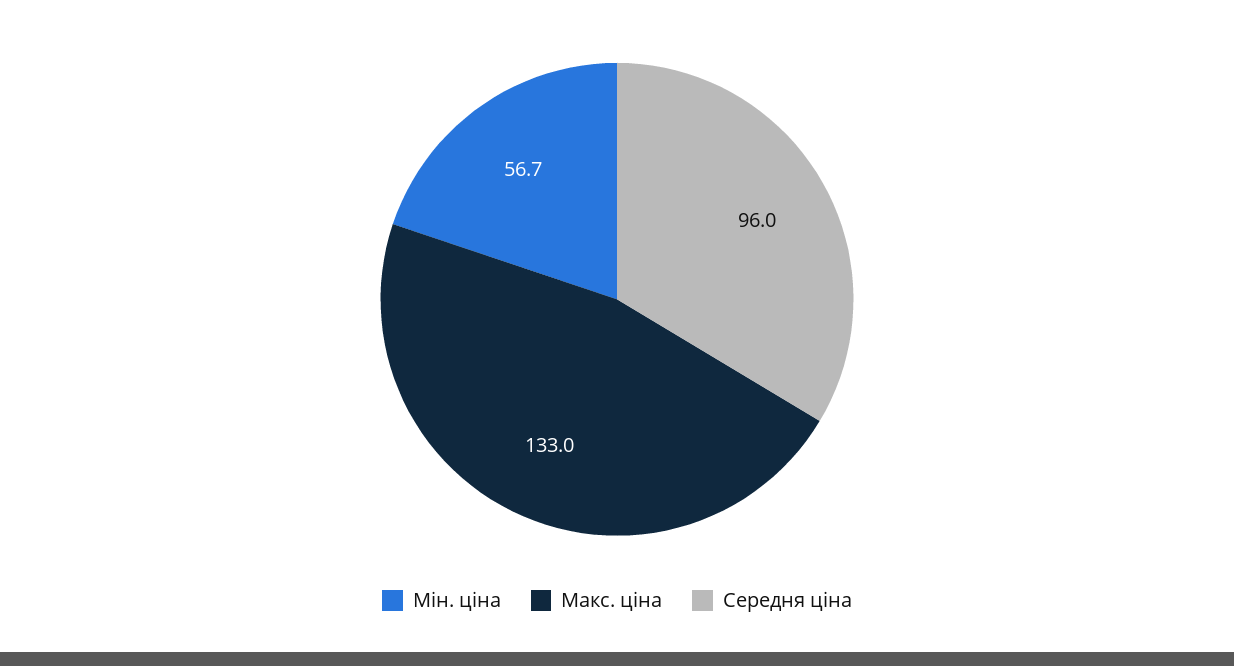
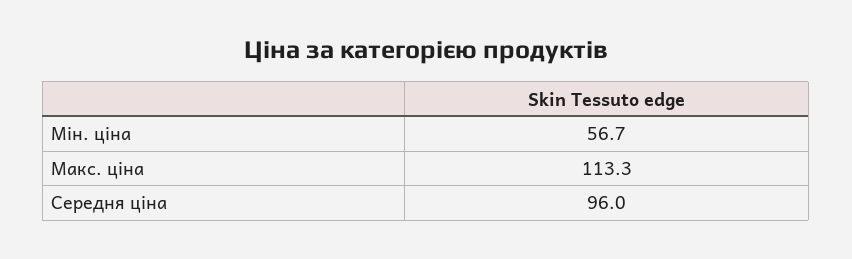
Макс. ціна: 133 -> 113.3

